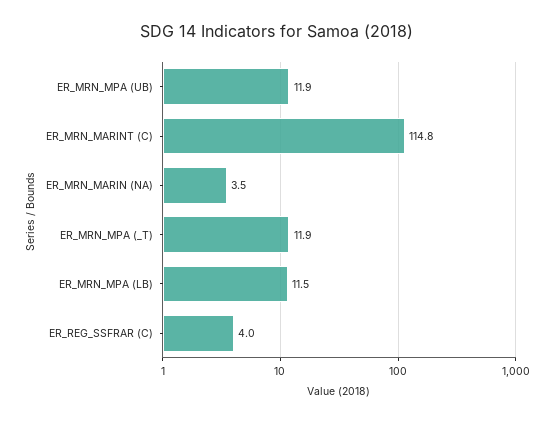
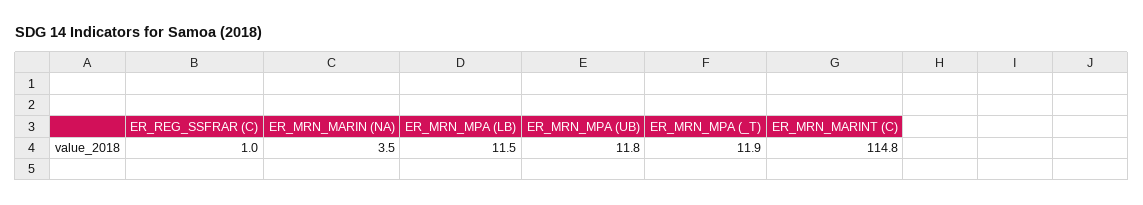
ER_MRN_MPA (UB): 11.9 -> 11.8
ER_REG_SSFRAR (C): 4 -> 1

